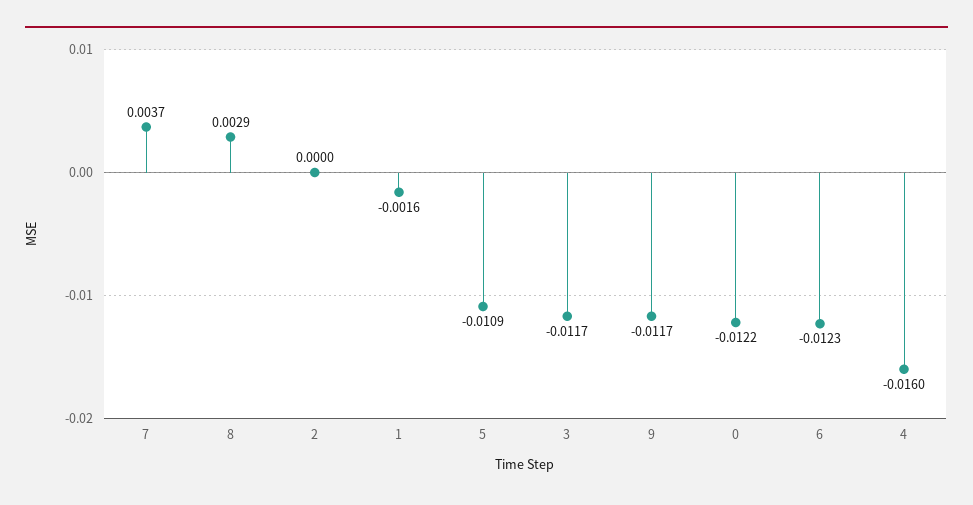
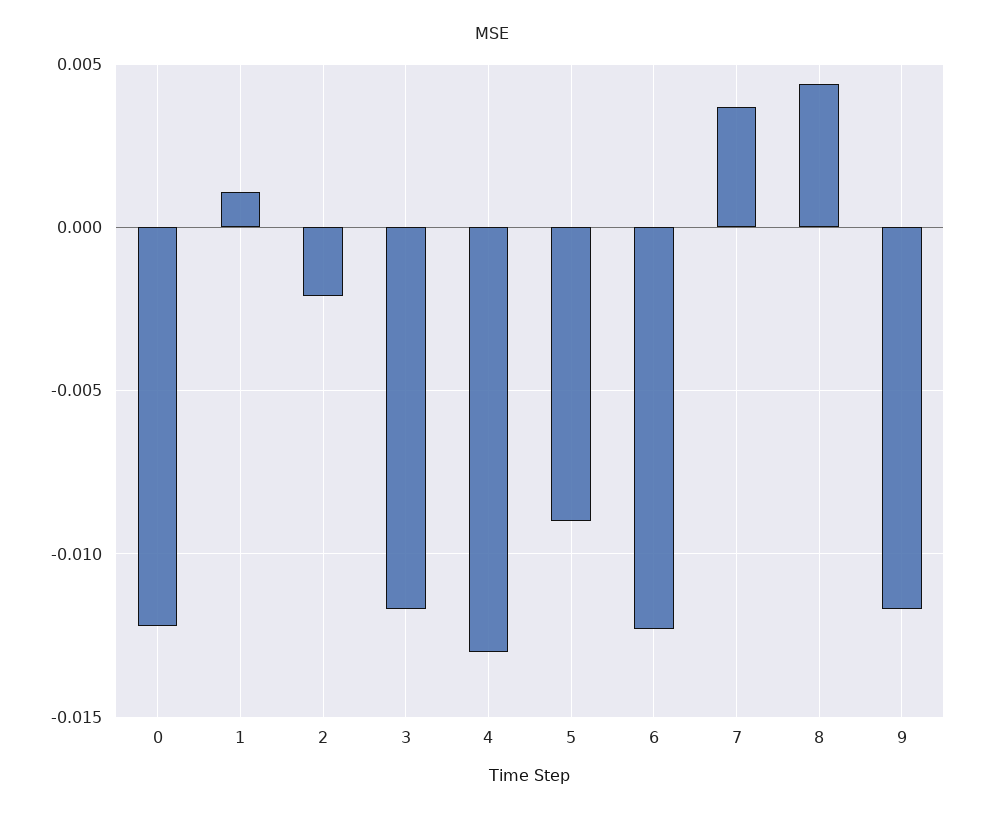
8: 0.0029 -> 0.0045
2: 0 -> -0.002
1: -0.0016 -> 0.001
5: -0.0109 -> -0.009
4: -0.016 -> -0.013

